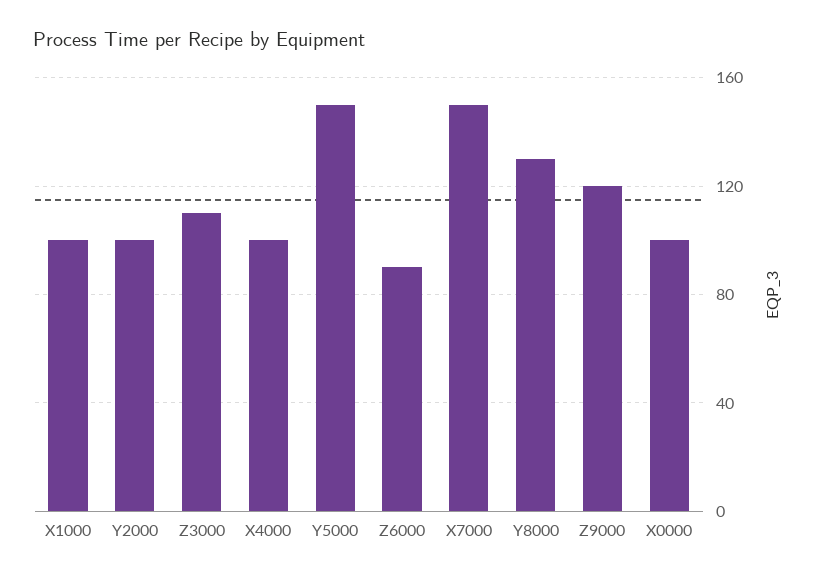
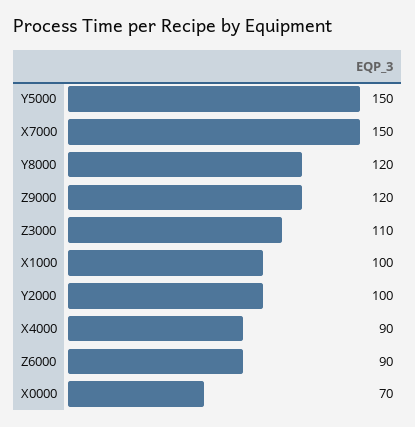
X4000: 100 -> 90
Y8000: 130 -> 120
X0000: 100 -> 70

